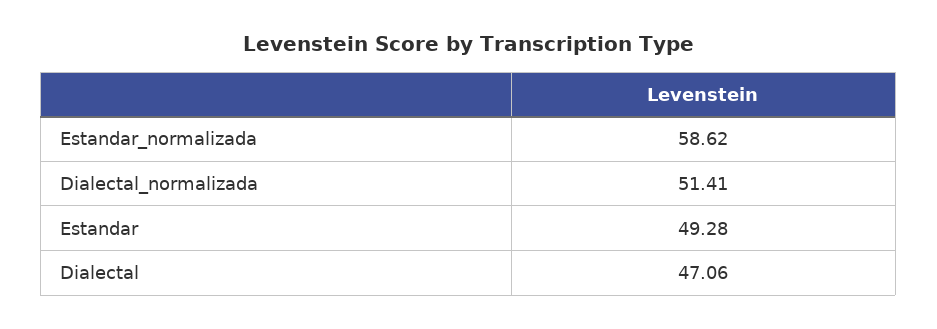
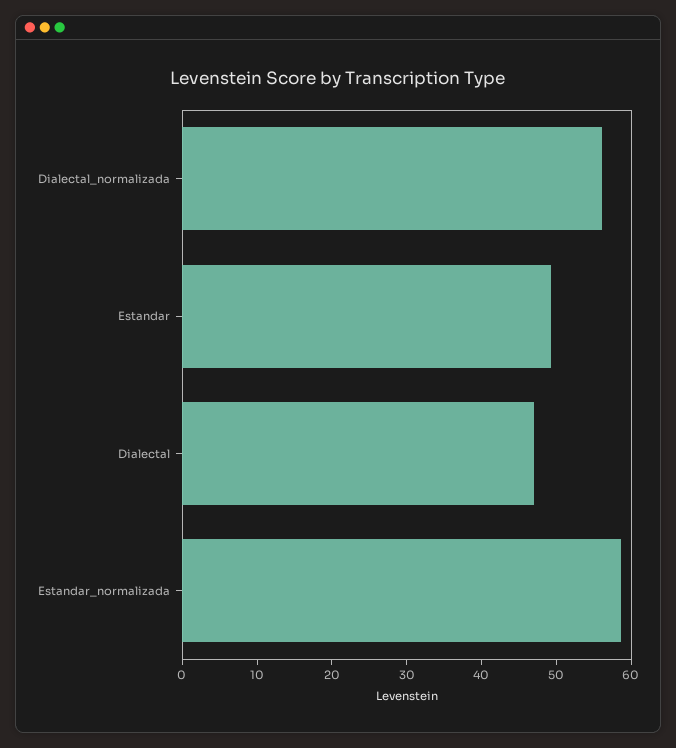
Dialectal_normalizada: 51.41 -> 56

